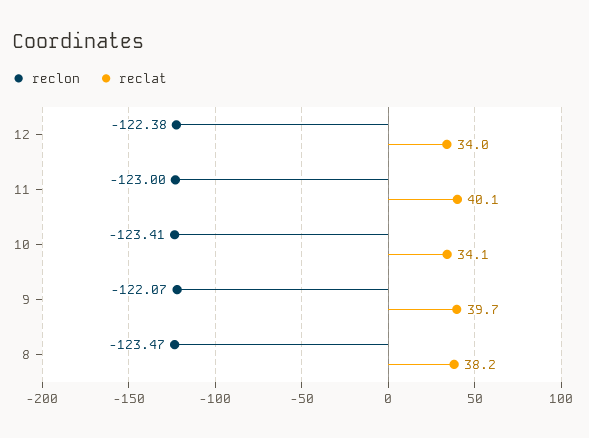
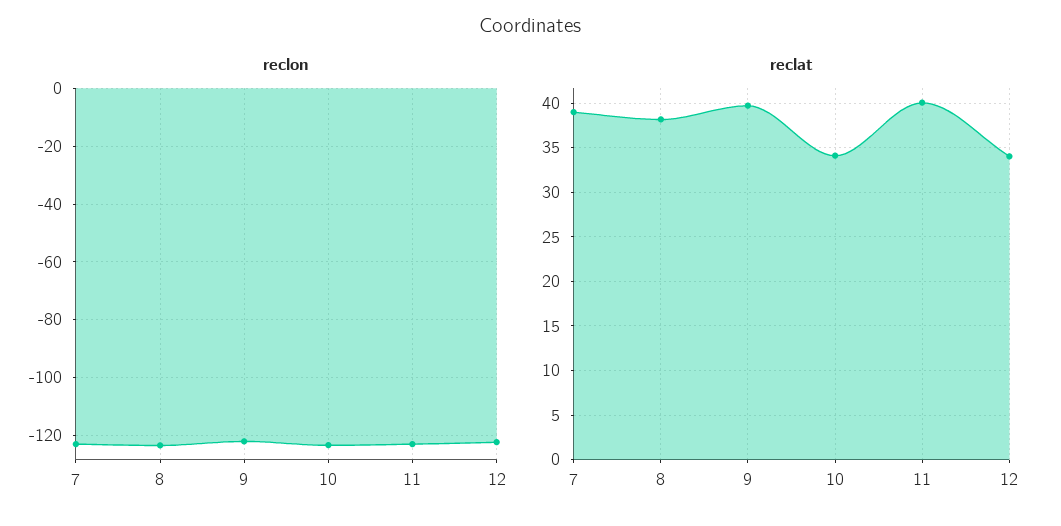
reclon, 7: none -> -122.5
reclat, 7: none -> 39

